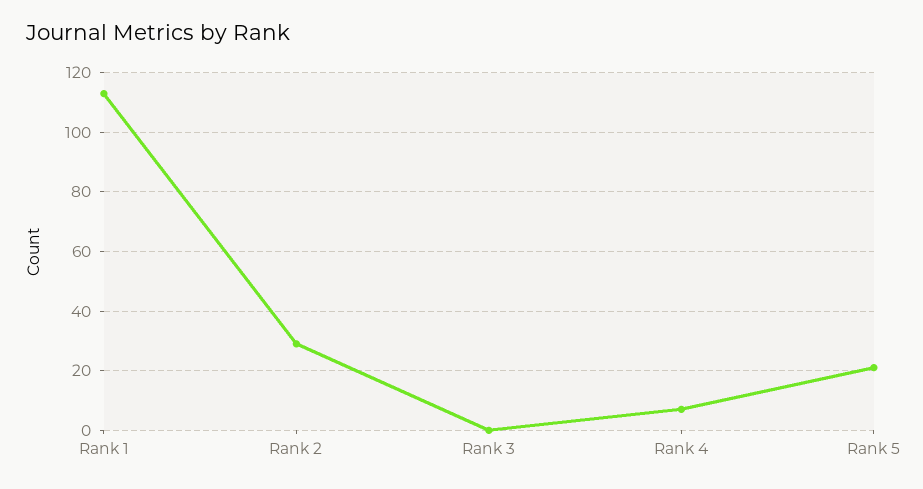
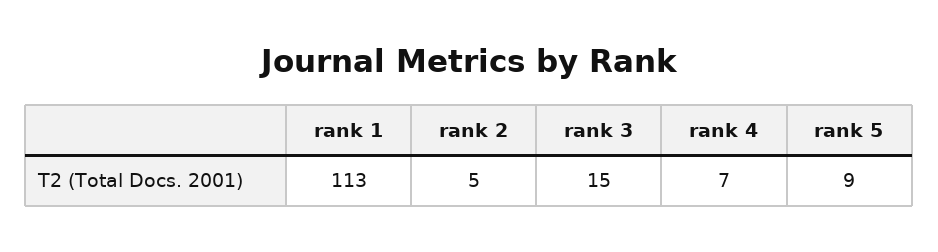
Rank 2: 30 -> 5
Rank 3: 0 -> 15
Rank 5: 20 -> 9

